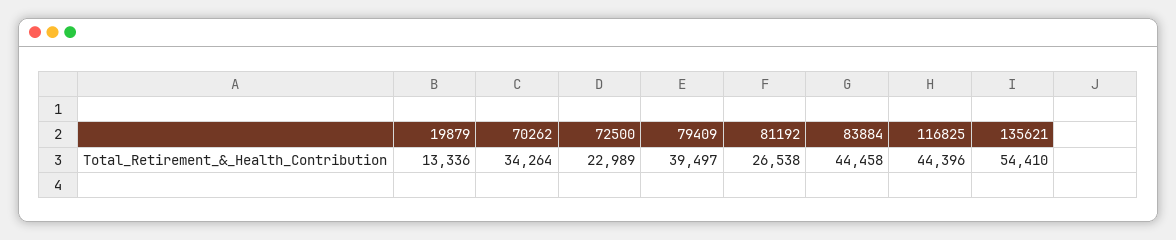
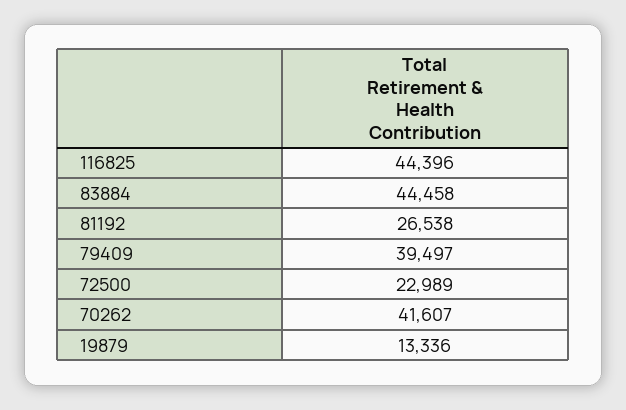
70262: 34264 -> 41607
135621: 54410 -> none

